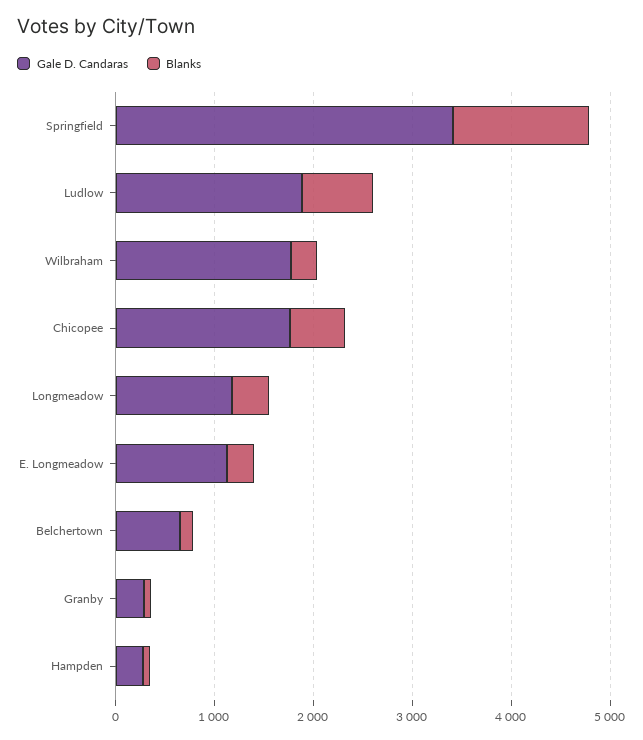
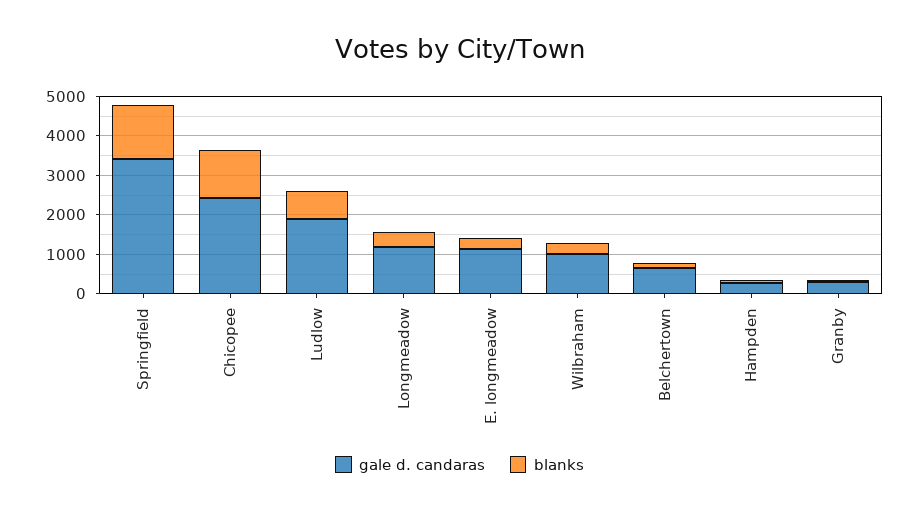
Gale D. Candaras, Wilbraham: 1800 -> 1000
Gale D. Candaras, Chicopee: 1800 -> 2500
Blanks, Chicopee: 600 -> 1250

